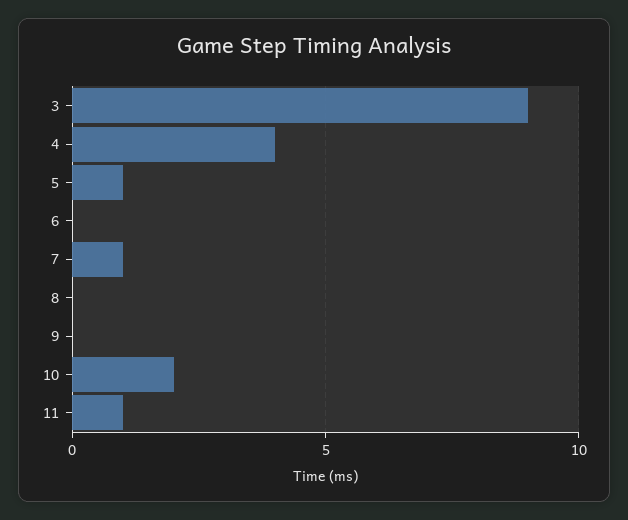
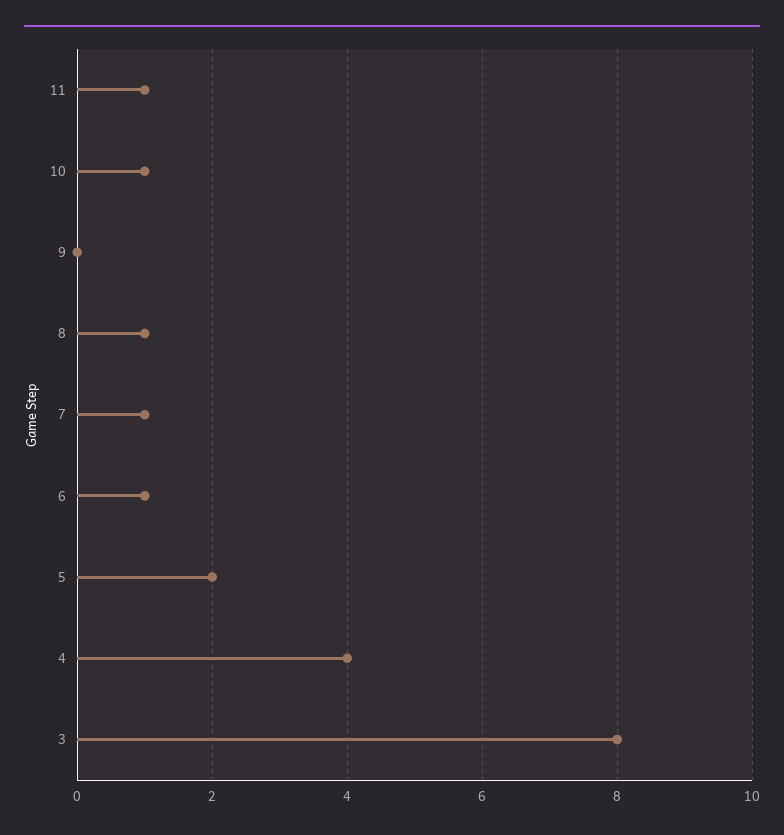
3: 9 -> 8
5: 1 -> 2
6: 0 -> 1
8: 0 -> 1
10: 2 -> 1

